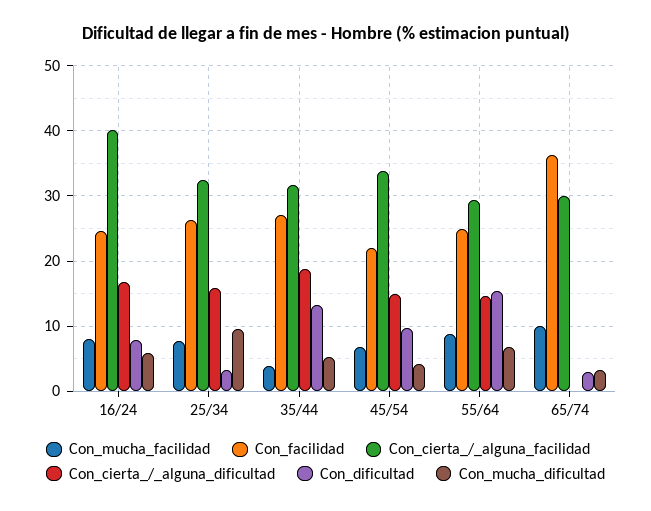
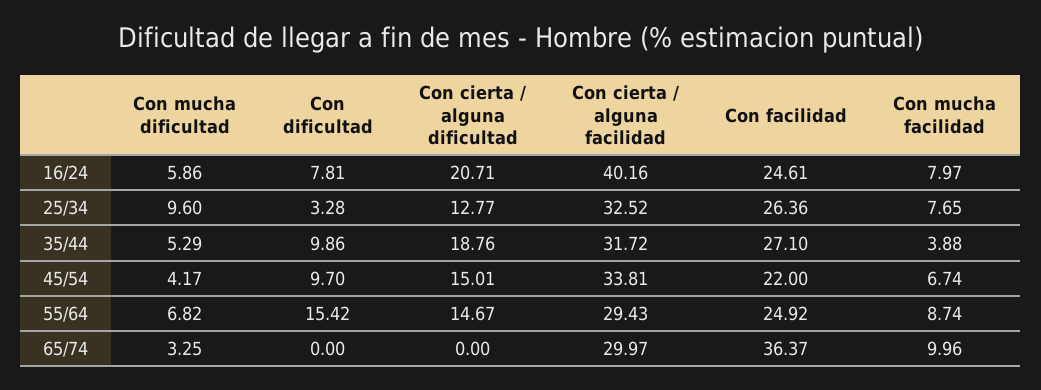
Con_cierta_/_alguna_dificultad, 16/24: 17 -> 20.71
Con_cierta_/_alguna_dificultad, 25/34: 16 -> 12.77
Con_dificultad, 35/44: 13 -> 9.86
Con_dificultad, 65/74: 3 -> 0

